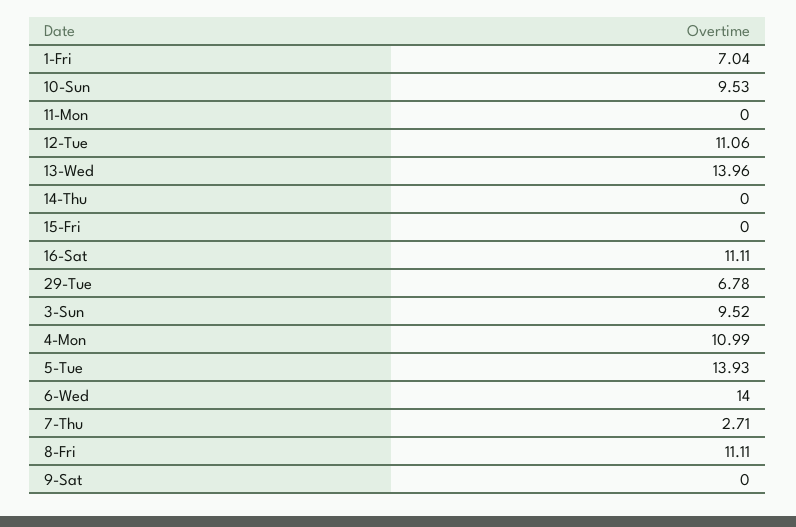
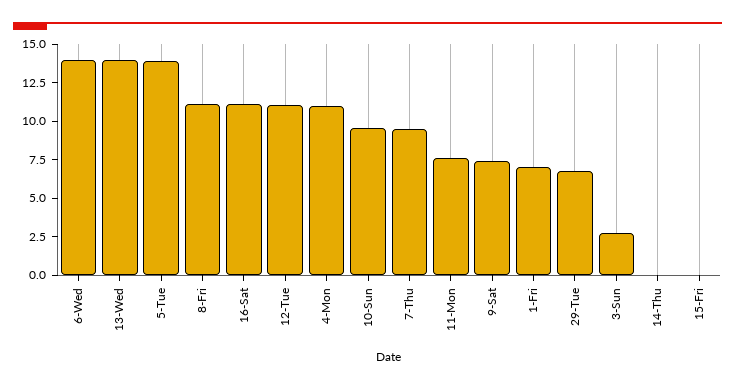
11-Mon: 0 -> 7.5
3-Sun: 9.52 -> 2.5
7-Thu: 2.71 -> 10
9-Sat: 0 -> 7.5

